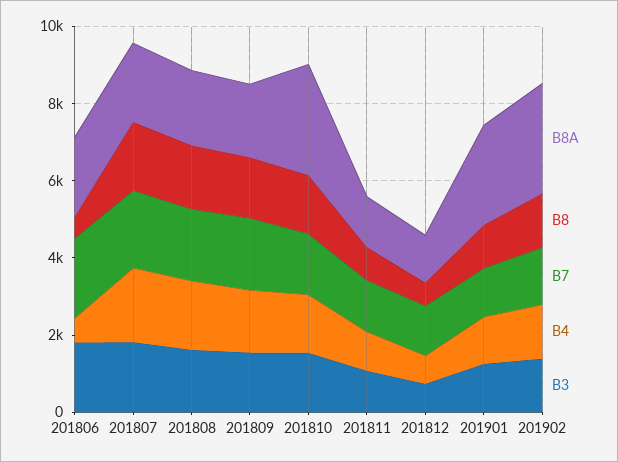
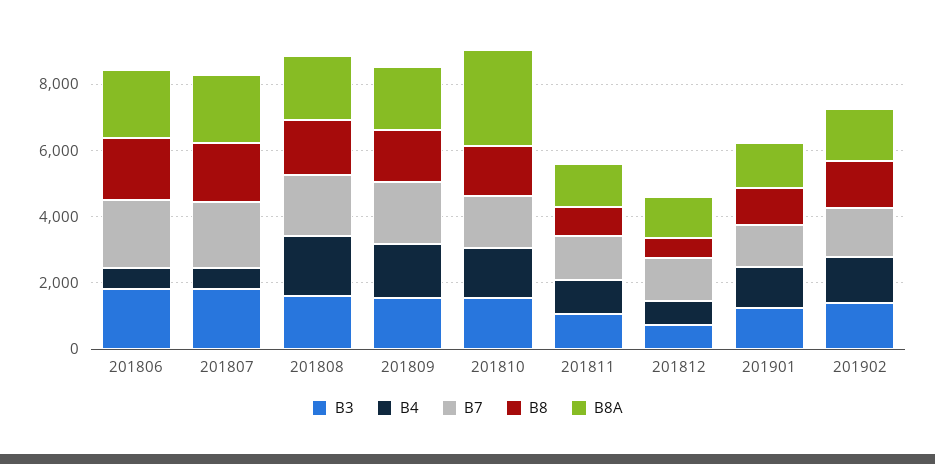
B8, 201806: 500 -> 2000
B4, 201807: 2000 -> 500
B8A, 201901: 2500 -> 1500
B8A, 201902: 3000 -> 1500

